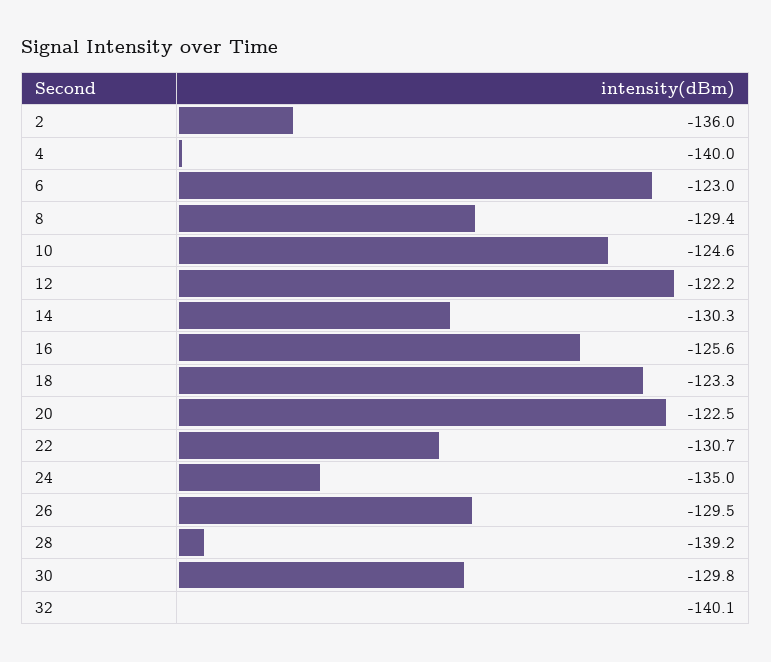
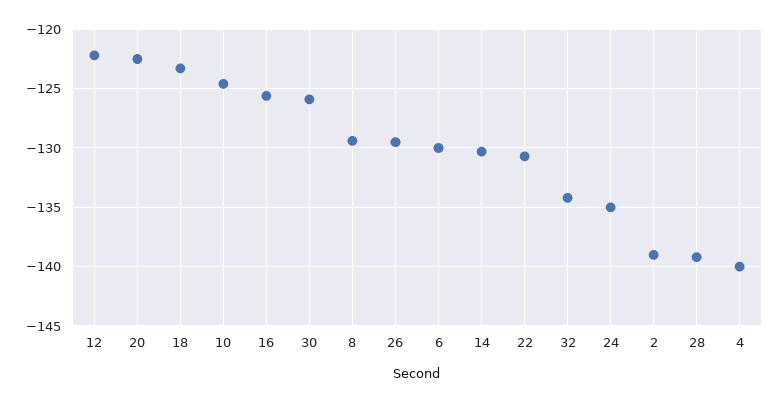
2: -136 -> -139
6: -123 -> -130
30: -129.8 -> -126
32: -140.1 -> -134

